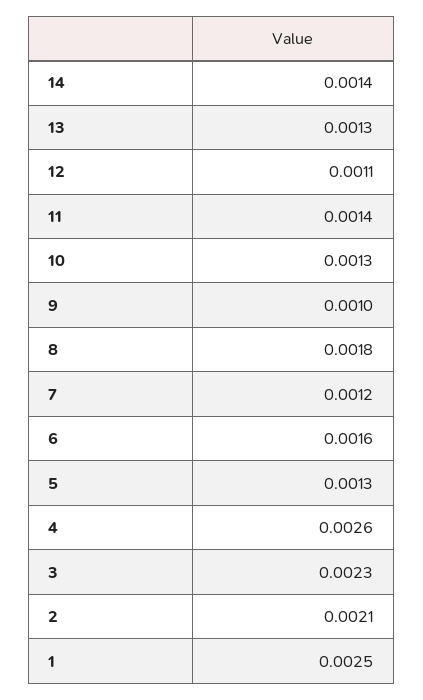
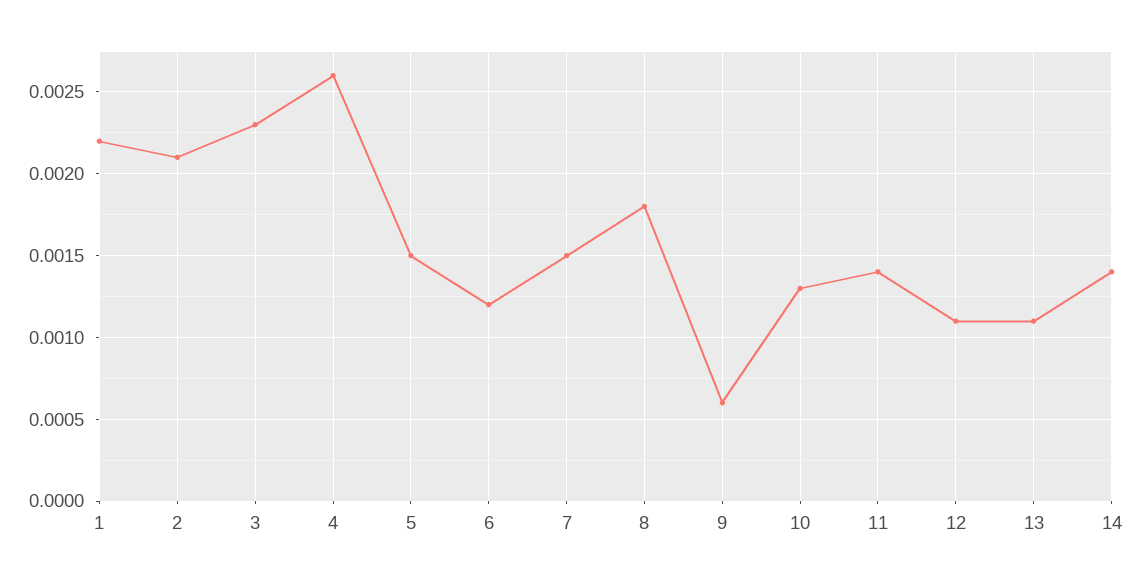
13: 0.0013 -> 0.0011
9: 0.001 -> 0.0006
7: 0.0012 -> 0.0015
6: 0.0016 -> 0.0012
5: 0.0013 -> 0.0015
1: 0.0025 -> 0.0022

